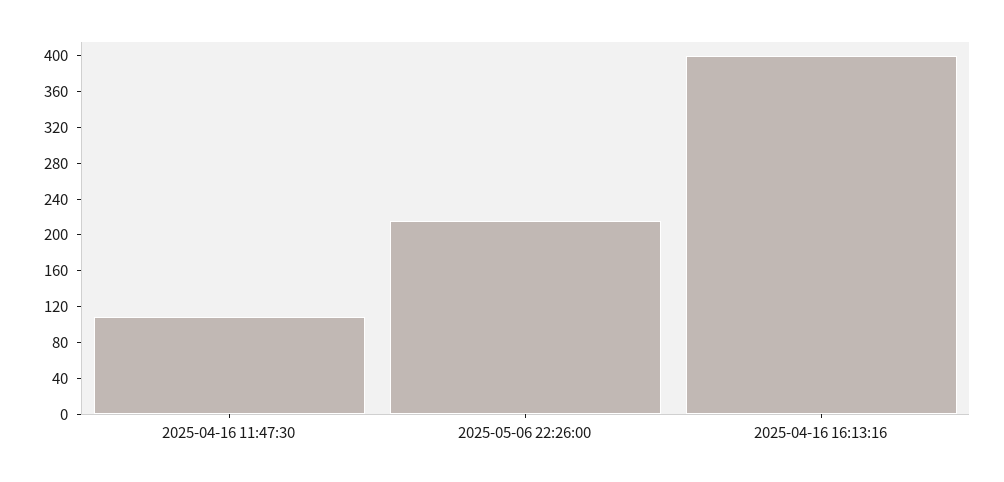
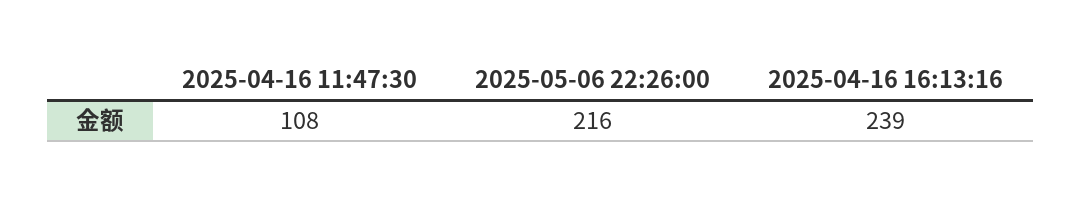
2025-04-16 16:13:16: 400 -> 239

